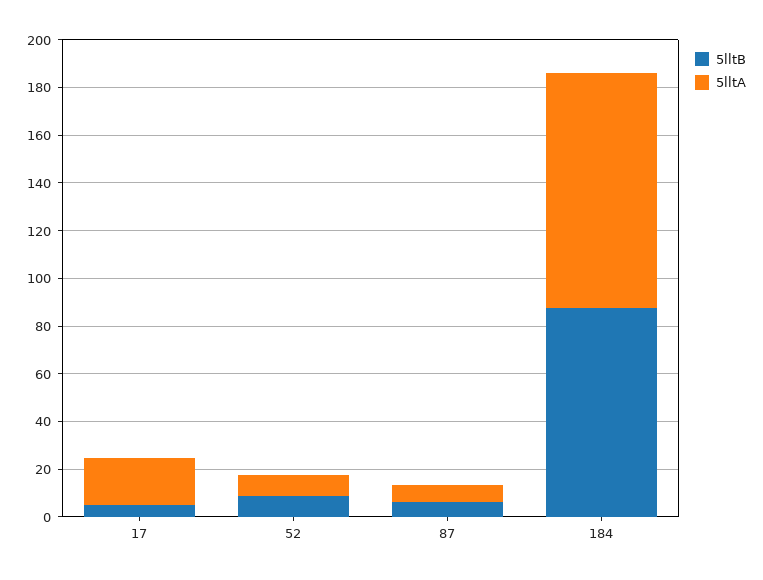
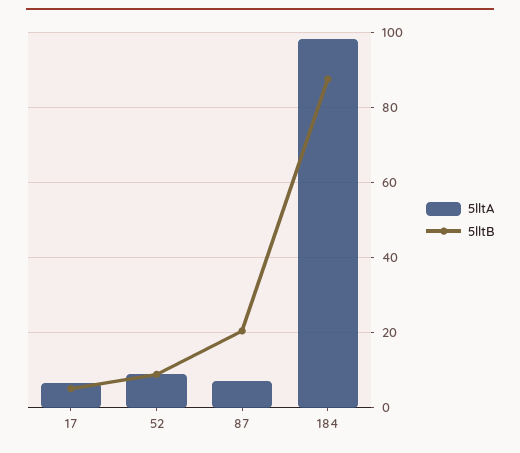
5lltA, 17: 20 -> 6
5lltB, 87: 5 -> 20

